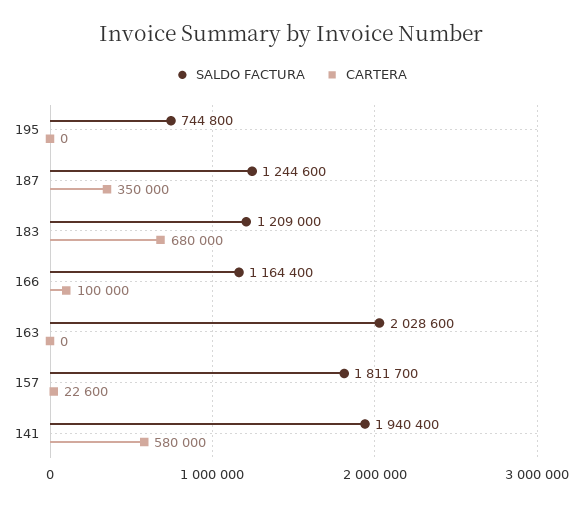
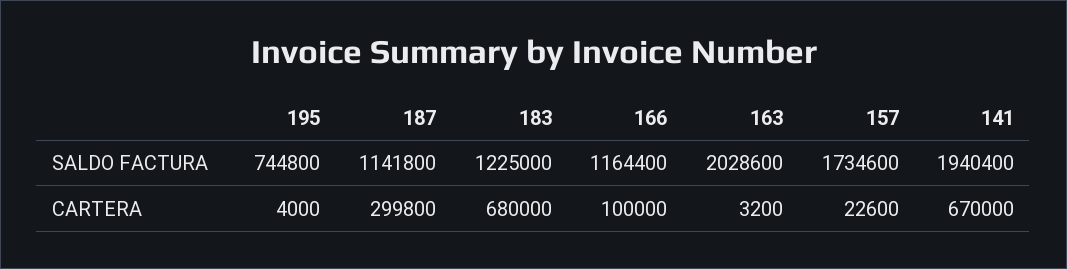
CARTERA, 195: 0 -> 4000
SALDO FACTURA, 187: 1244600 -> 1141800
CARTERA, 187: 350000 -> 299800
SALDO FACTURA, 183: 1209000 -> 1225000
CARTERA, 163: 0 -> 3200
SALDO FACTURA, 157: 1811700 -> 1734600
CARTERA, 141: 580000 -> 670000

